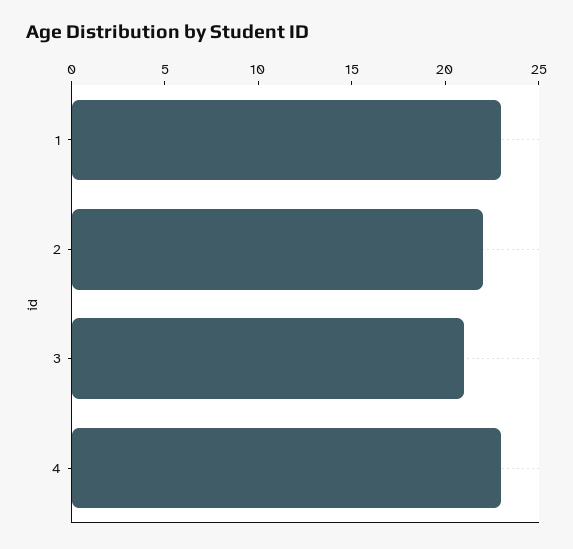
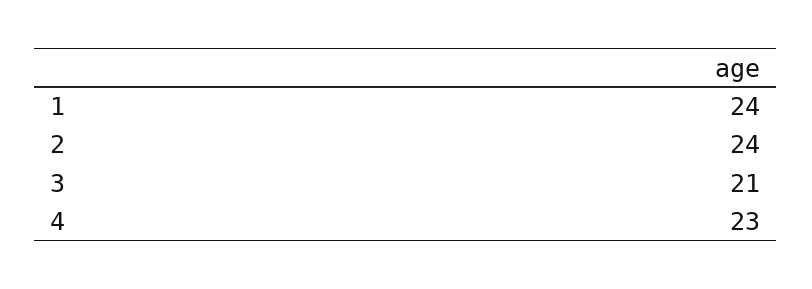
1: 23 -> 24
2: 22 -> 24

